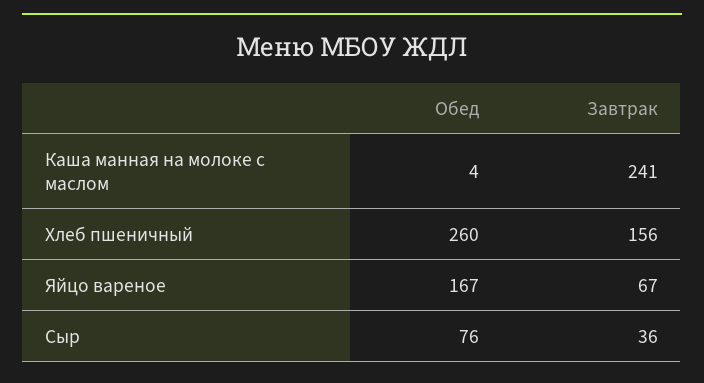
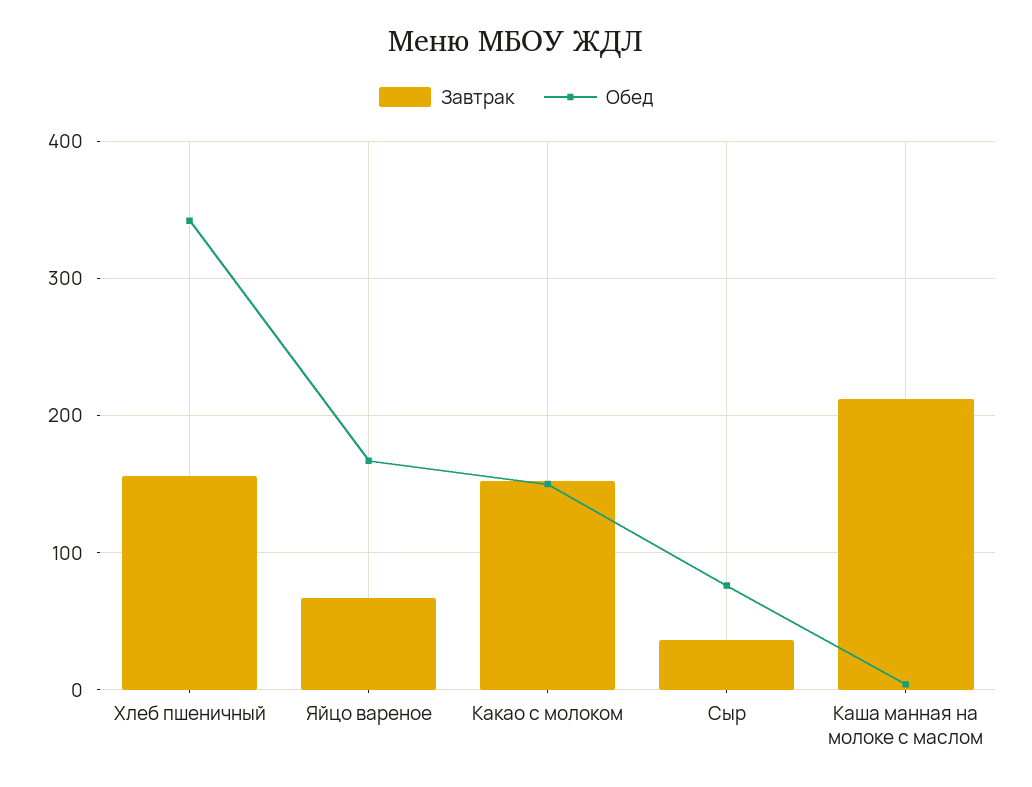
Завтрак, Каша манная на молоке с маслом: 241 -> 210
Обед, Хлеб пшеничный: 260 -> 340
Завтрак, Какао с молоком: none -> 150
Обед, Какао с молоком: none -> 150

